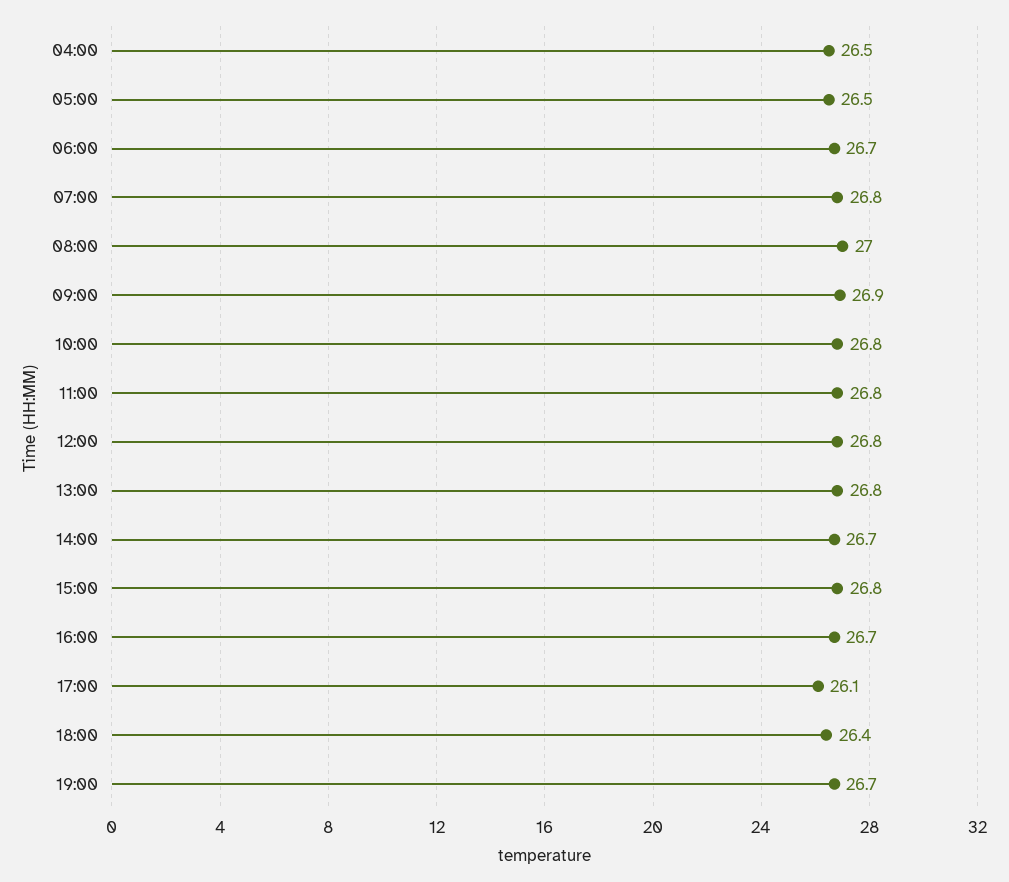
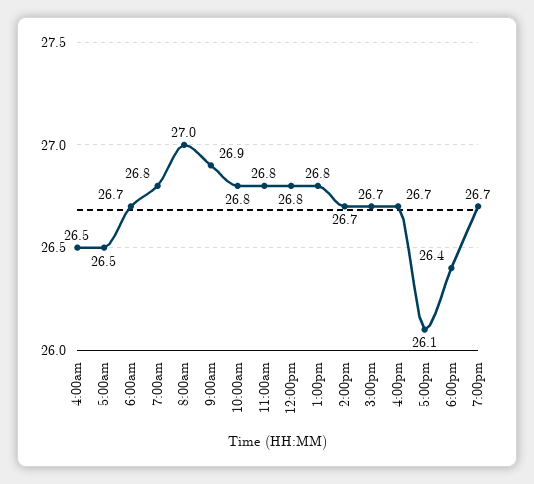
15:00: 26.8 -> 26.7

